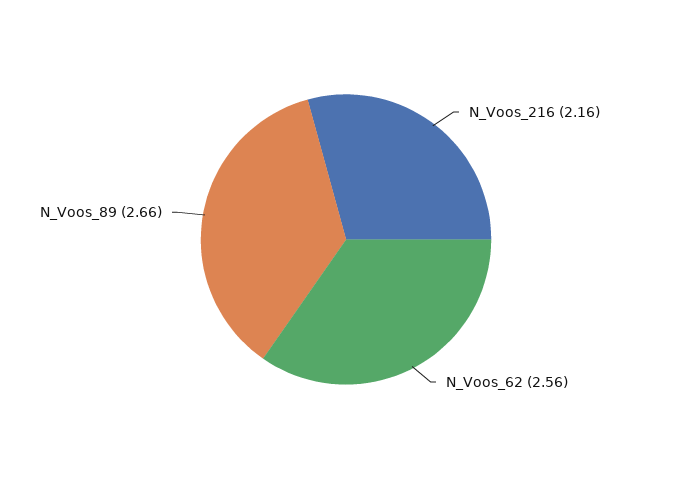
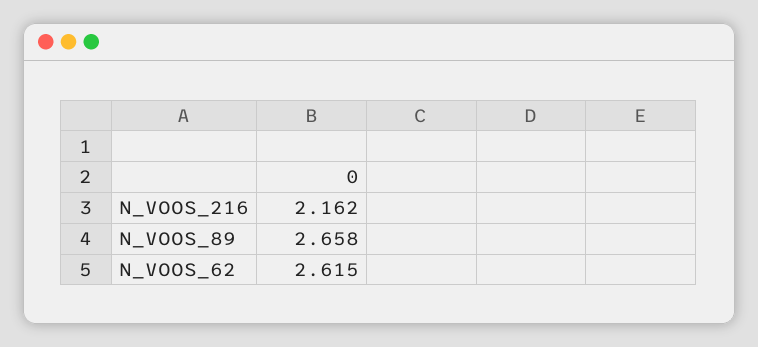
N_Voos_62: 2.56 -> 2.615

